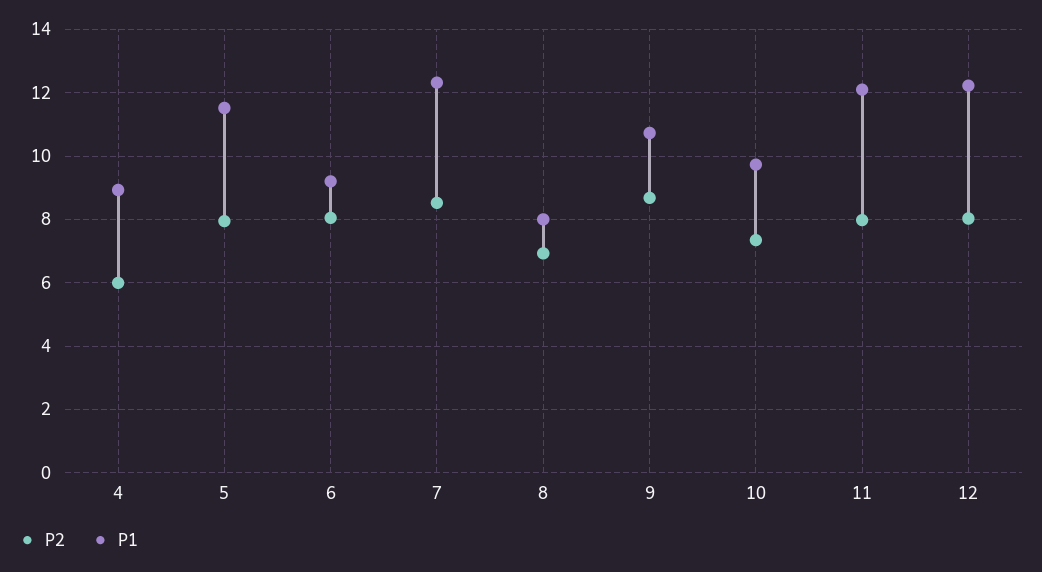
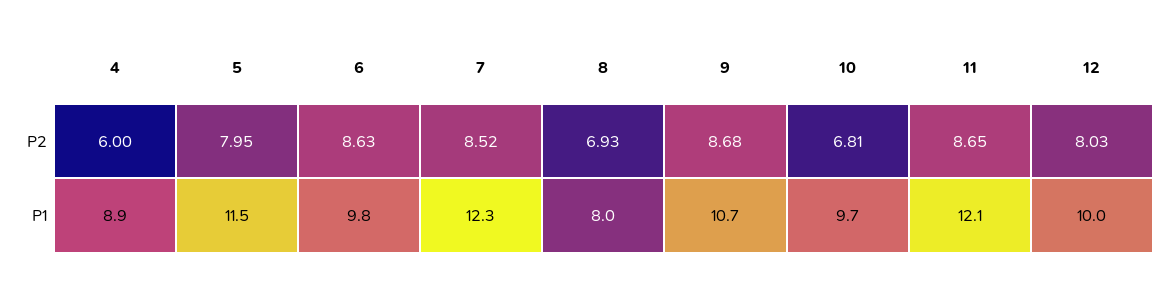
P2, 6: 8 -> 8.63
P1, 6: 9.2 -> 9.8
P2, 10: 7.4 -> 6.81
P2, 11: 8 -> 8.65
P1, 12: 12.2 -> 10

